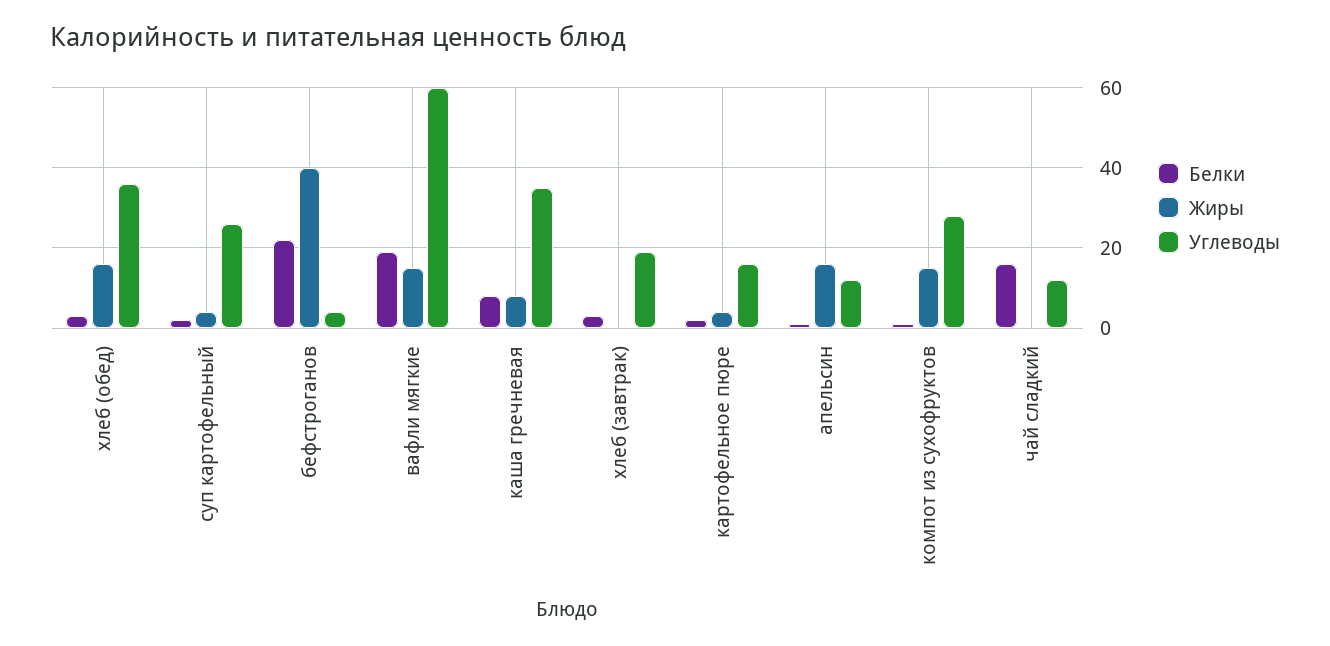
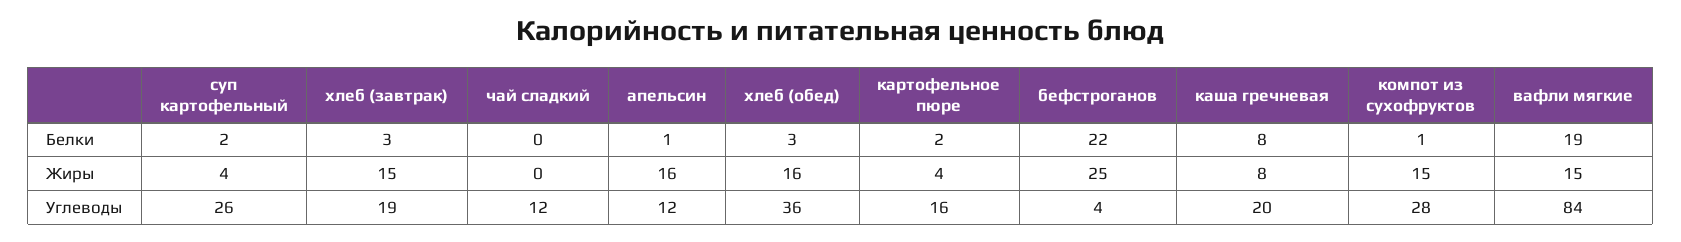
Жиры, бефстроганов: 40 -> 25
Углеводы, вафли мягкие: 60 -> 84
Углеводы, каша гречневая: 35 -> 20
Жиры, хлеб (завтрак): 0 -> 15
Белки, чай сладкий: 15 -> 0

